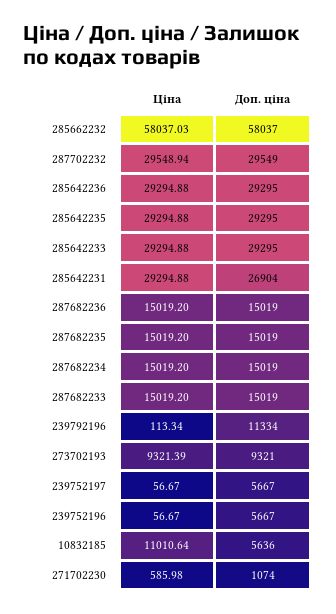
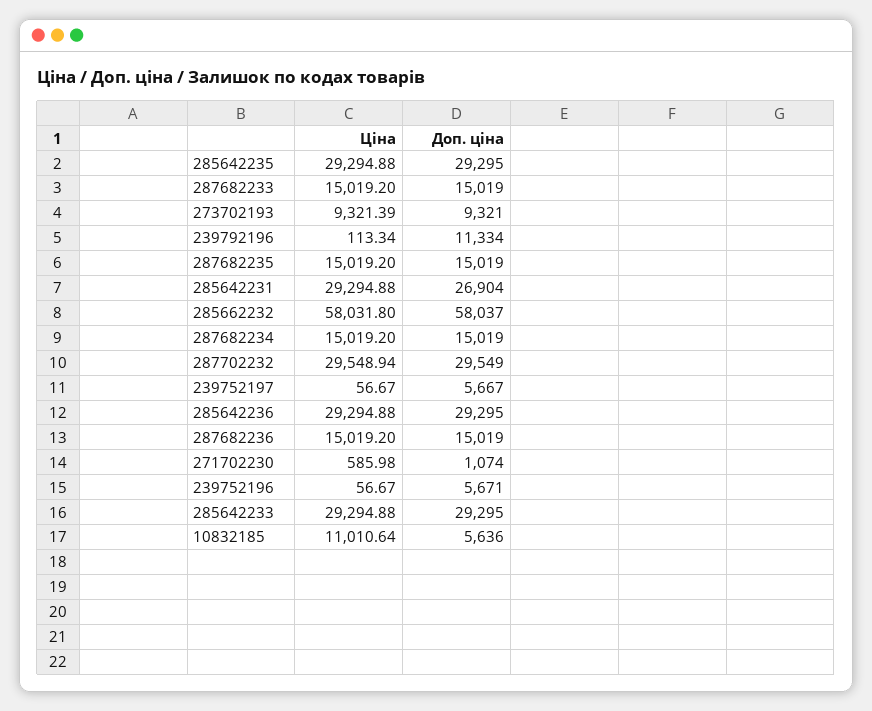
Ціна, 285662232: 58037.03 -> 58031.8
Доп. ціна, 239752196: 5667 -> 5671

